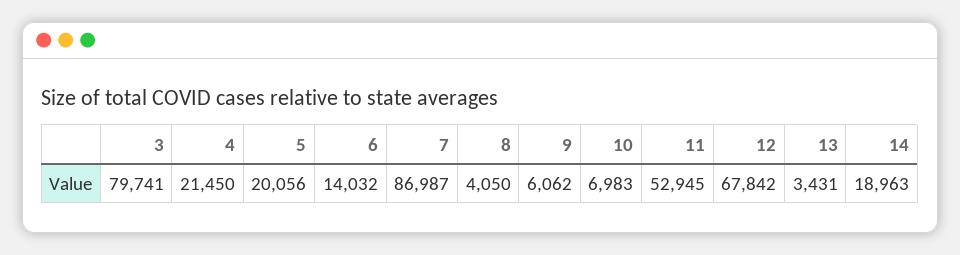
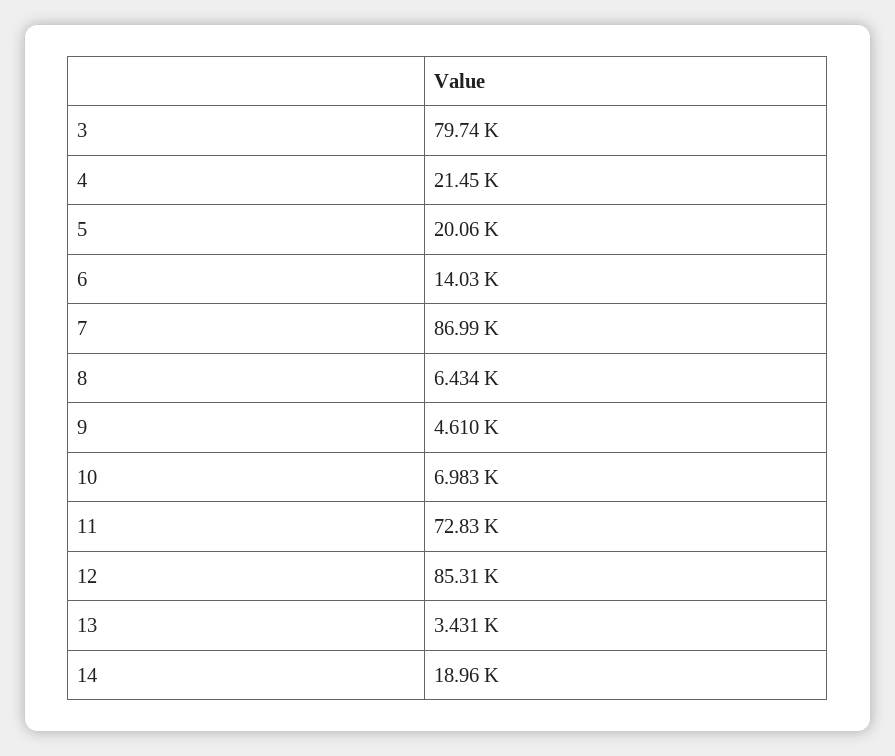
8: 4050 -> 6434
9: 6062 -> 4610
11: 52945 -> 72830
12: 67842 -> 85310

